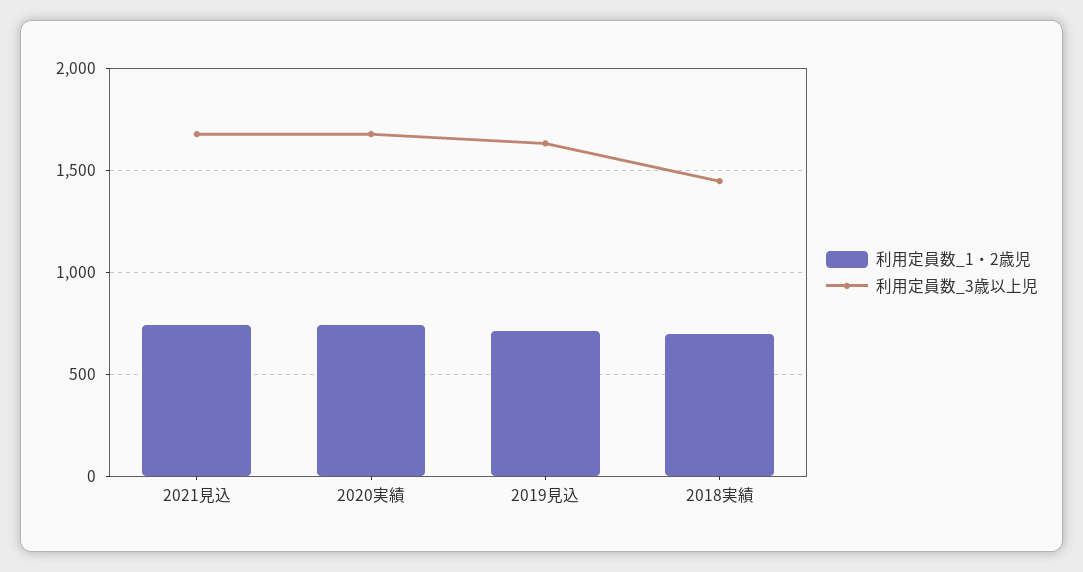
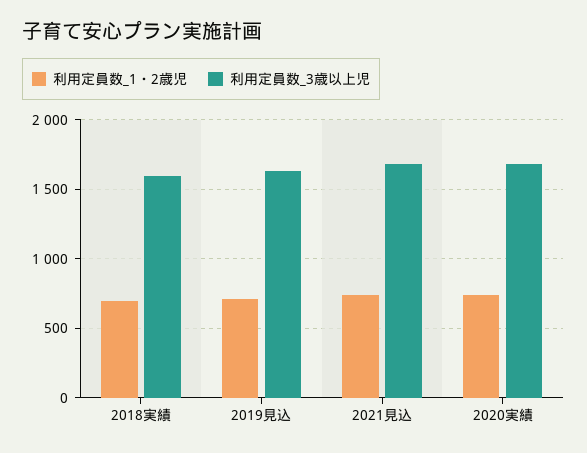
利用定員数_3歳以上児, 2018実績: 1450 -> 1600

